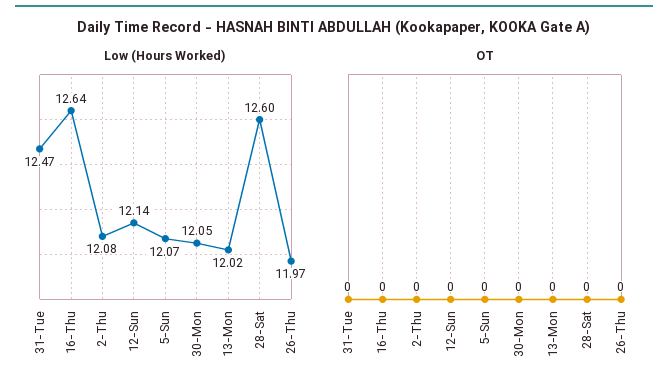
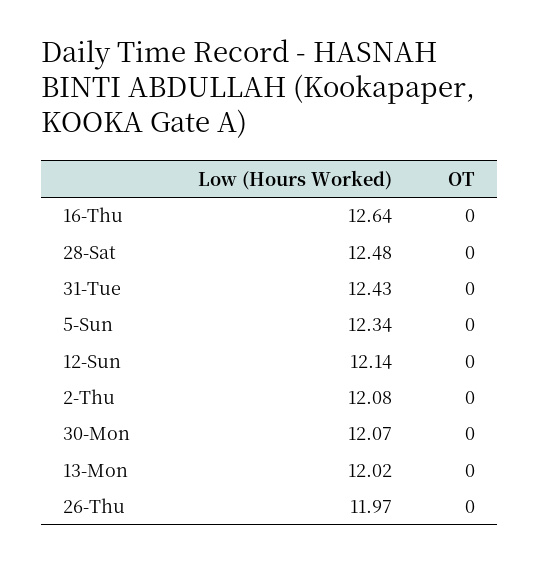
Low (Hours Worked), 31-Tue: 12.47 -> 12.43
Low (Hours Worked), 5-Sun: 12.07 -> 12.34
Low (Hours Worked), 30-Mon: 12.05 -> 12.07
Low (Hours Worked), 28-Sat: 12.6 -> 12.48

